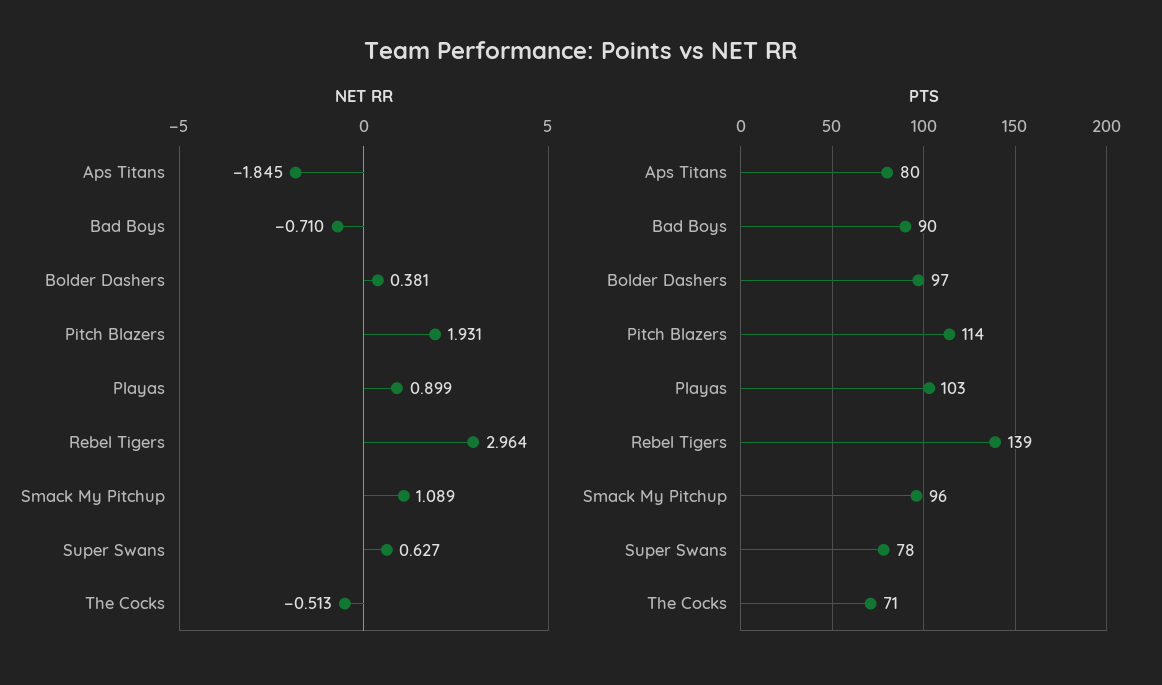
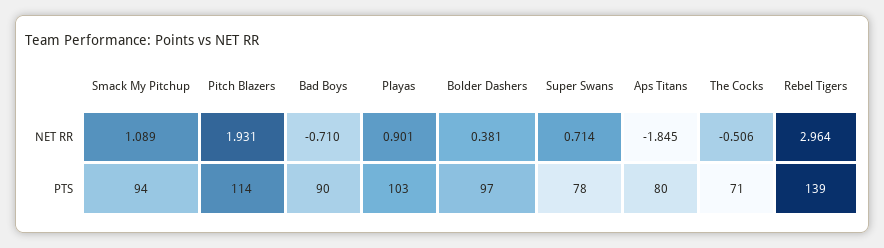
NET RR, Playas: 0.899 -> 0.901
NET RR, Super Swans: 0.627 -> 0.714
NET RR, The Cocks: -0.513 -> -0.506
PTS, Smack My Pitchup: 96 -> 94

